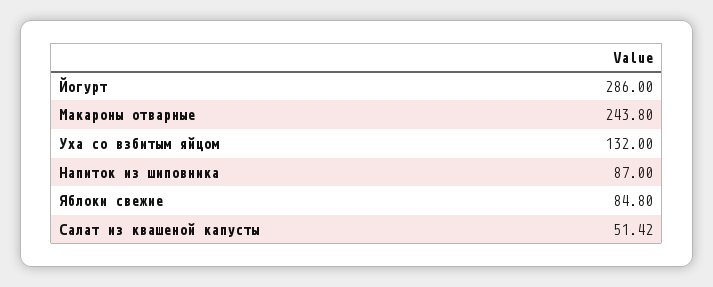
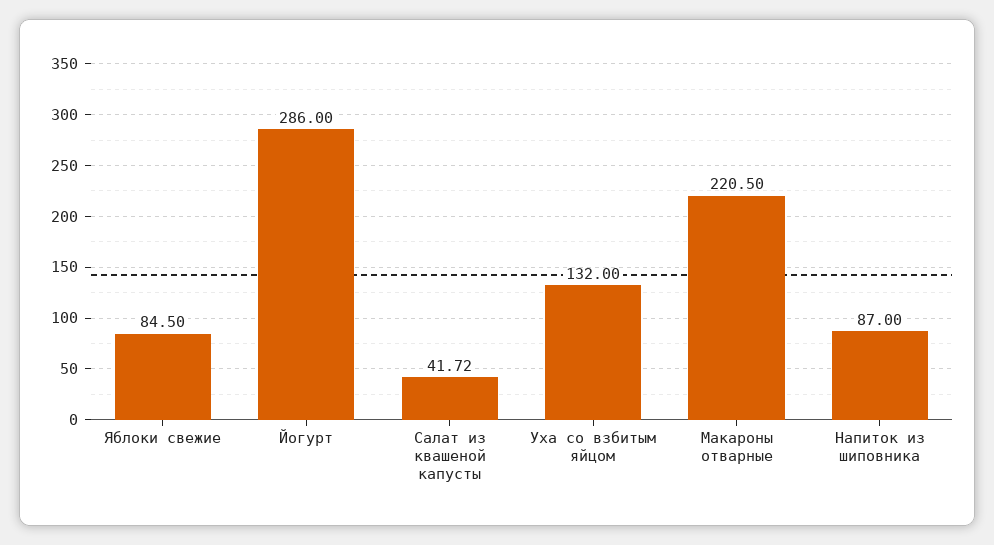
Макароны отварные: 243.8 -> 220.5
Яблоки свежие: 84.8 -> 84.5
Салат из квашеной капусты: 51.42 -> 41.72

